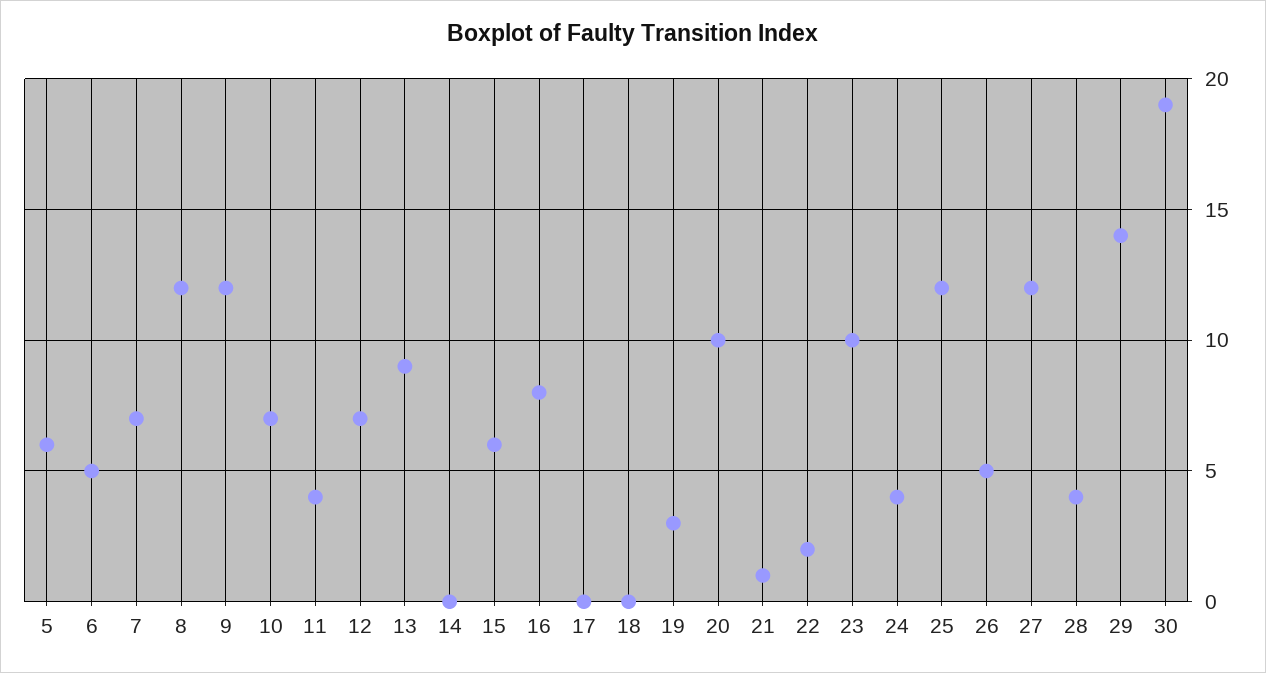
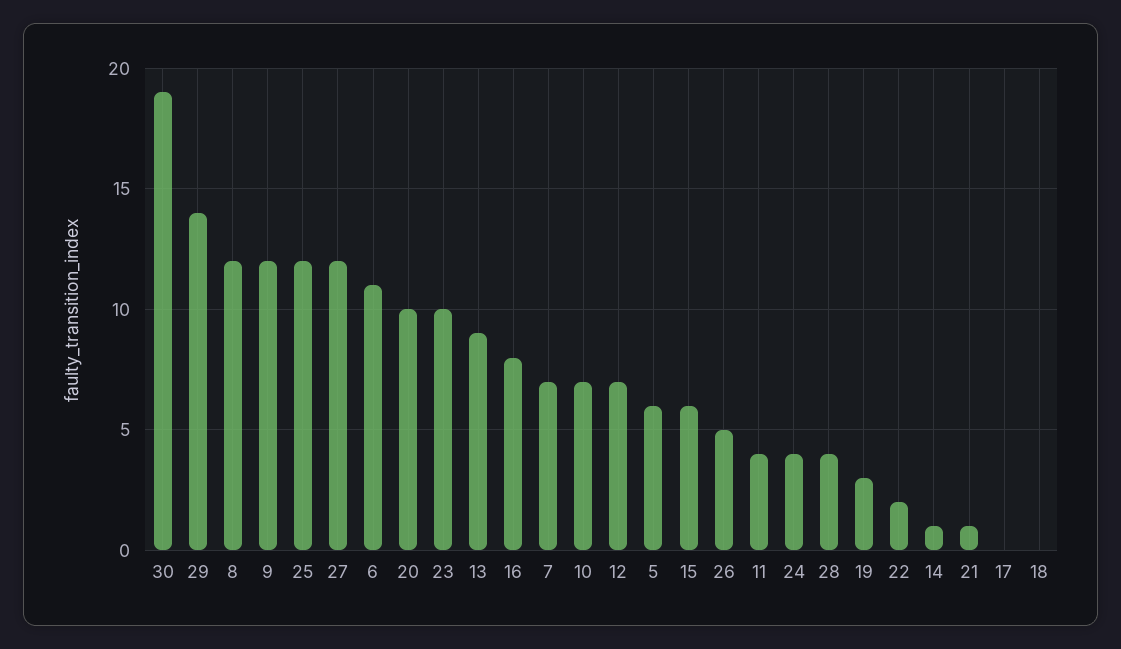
6: 5 -> 11
14: 0 -> 1

